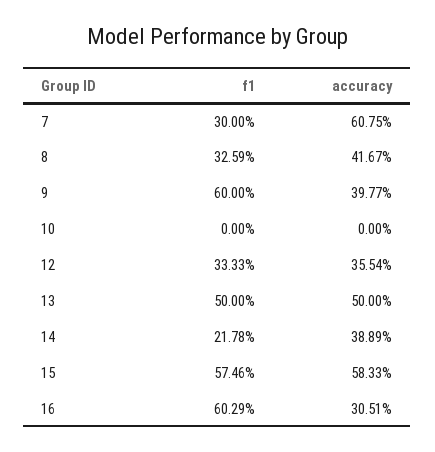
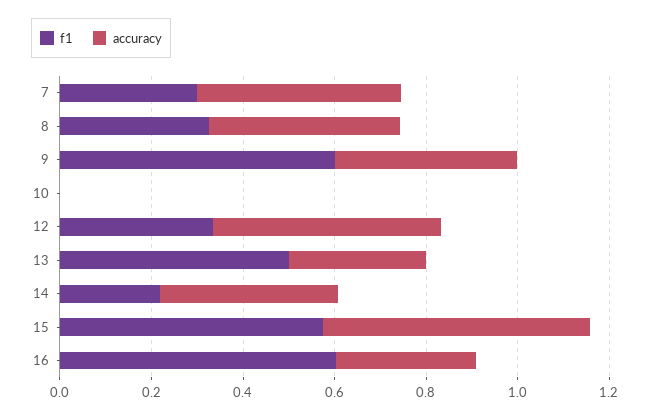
accuracy, 7: 0.6075 -> 0.45
accuracy, 12: 0.3554 -> 0.5
accuracy, 13: 0.5 -> 0.3

